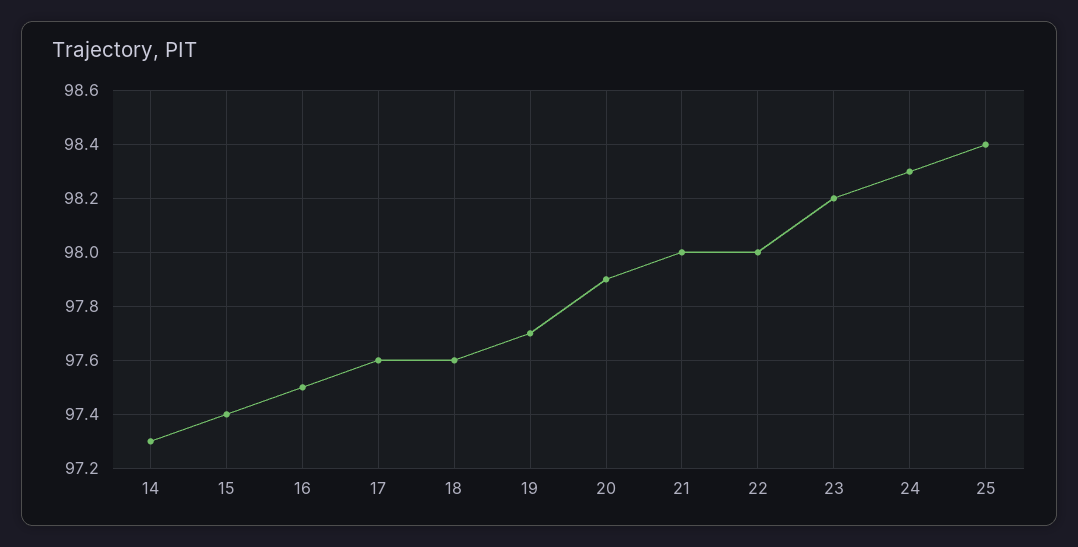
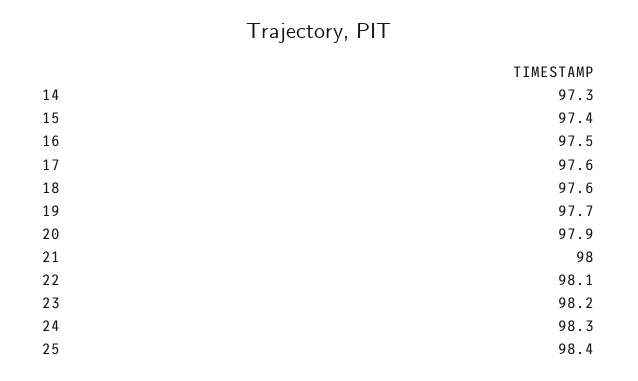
22: 98 -> 98.1

